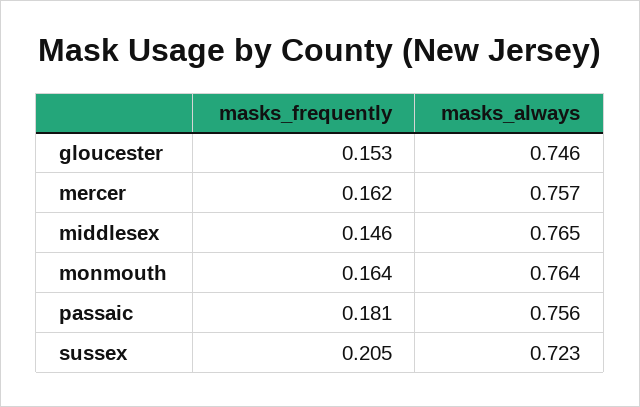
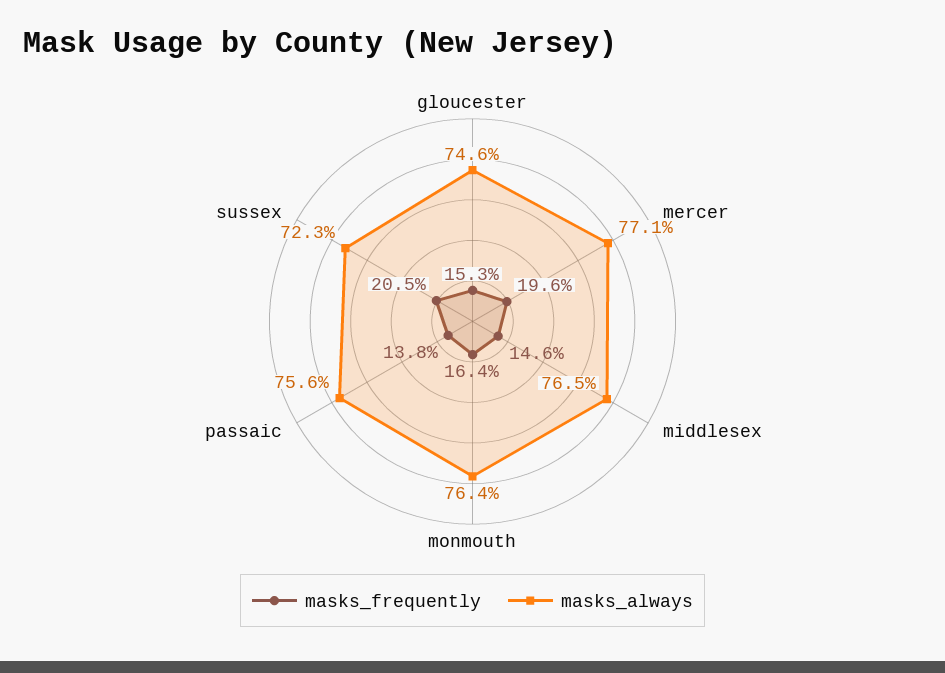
masks_frequently, mercer: 0.162 -> 0.196
masks_always, mercer: 0.757 -> 0.771
masks_frequently, passaic: 0.181 -> 0.138

